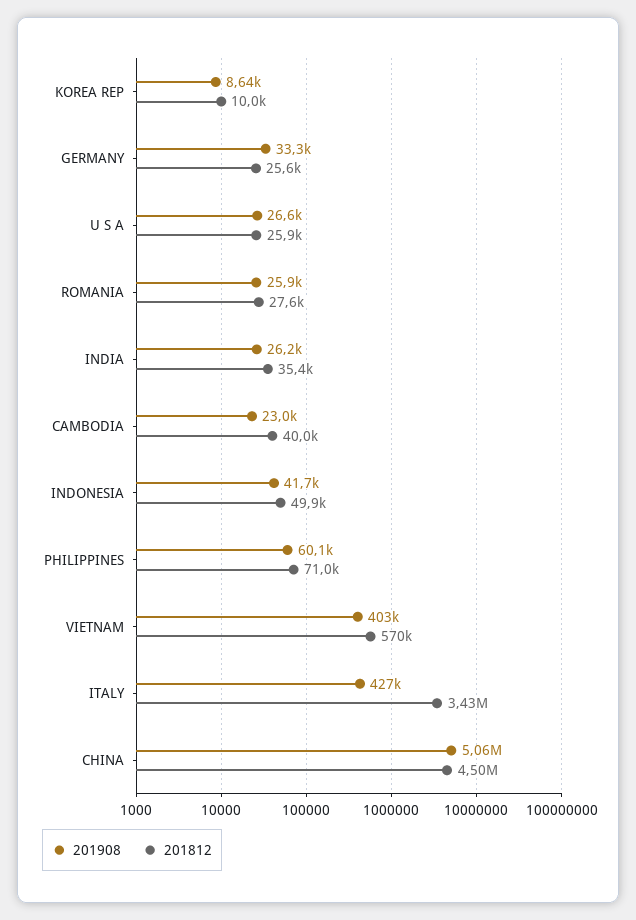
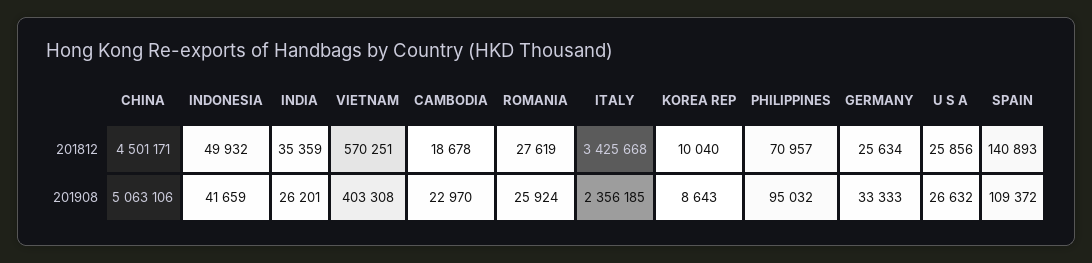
201812, CAMBODIA: 40000 -> 18678
201908, PHILIPPINES: 60100 -> 95032
201908, ITALY: 427000 -> 2356185
201812, SPAIN: none -> 140893
201908, SPAIN: none -> 109372

